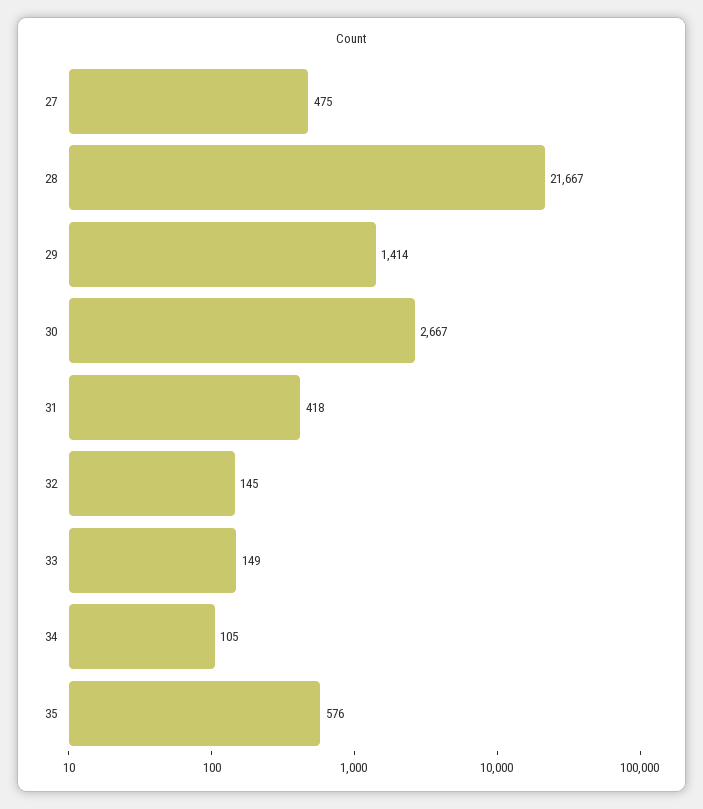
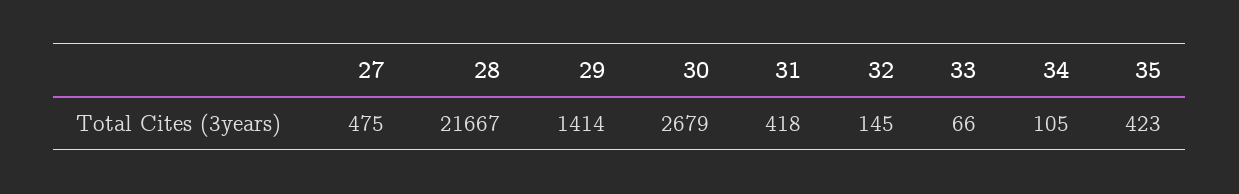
30: 2667 -> 2679
33: 149 -> 66
35: 576 -> 423

